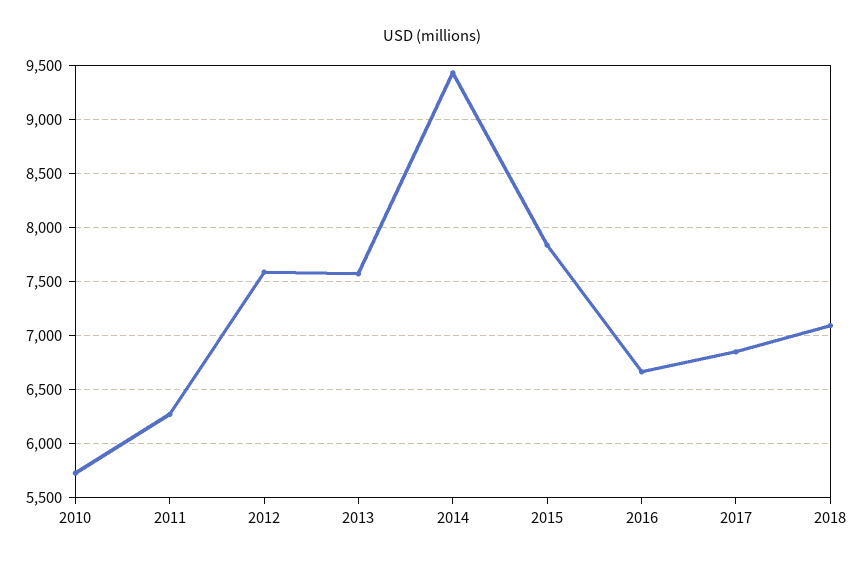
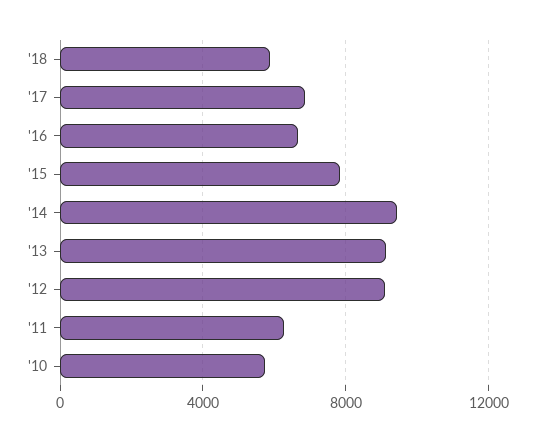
2012: 7600 -> 9000
2013: 7600 -> 9000
2018: 7100 -> 6000

